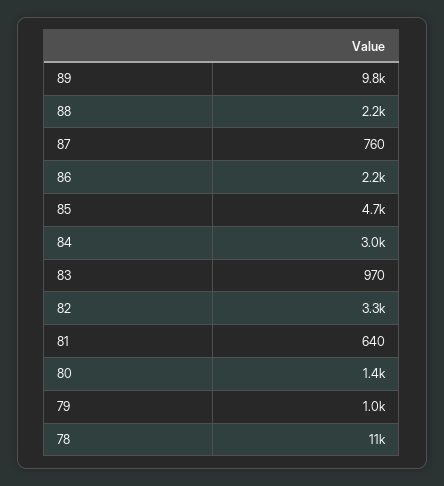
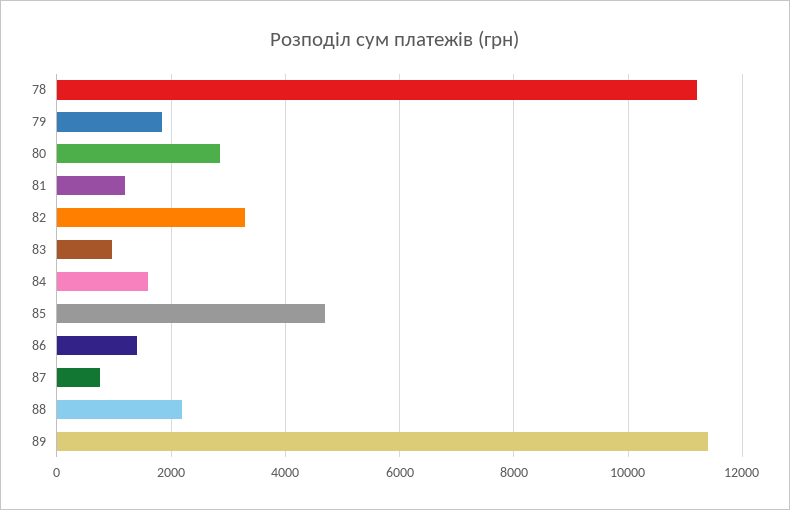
89: 9800 -> 11400
86: 2200 -> 1400
84: 3000 -> 1600
81: 640 -> 1200
80: 1400 -> 2800
79: 1000 -> 1800

